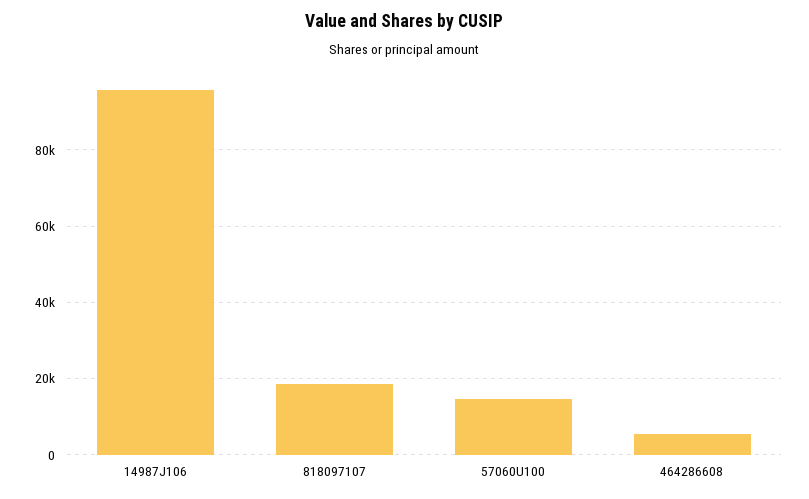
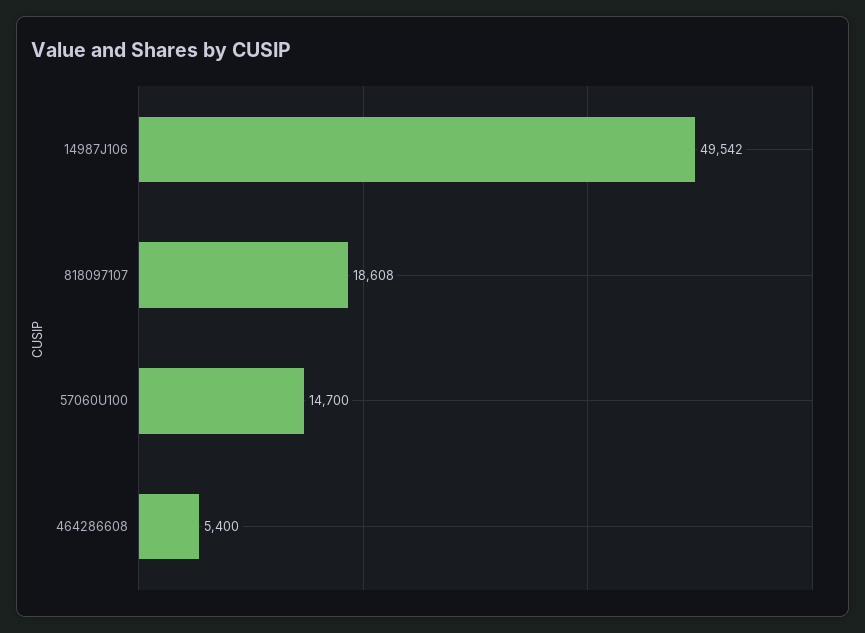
14987J106: 96000 -> 49542

